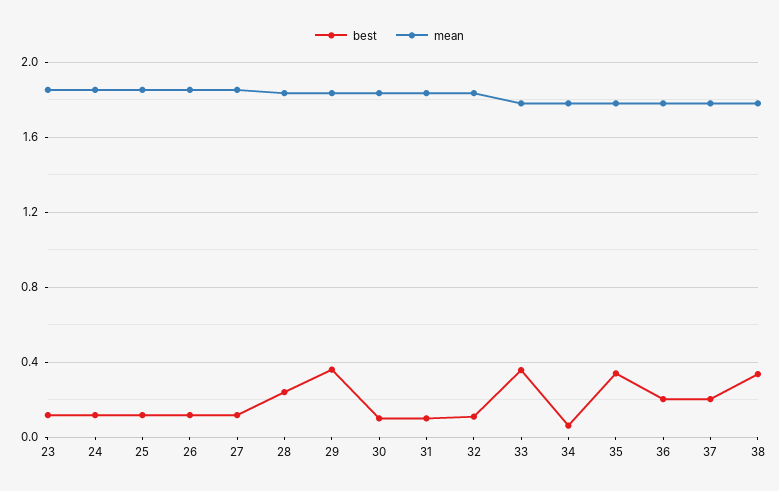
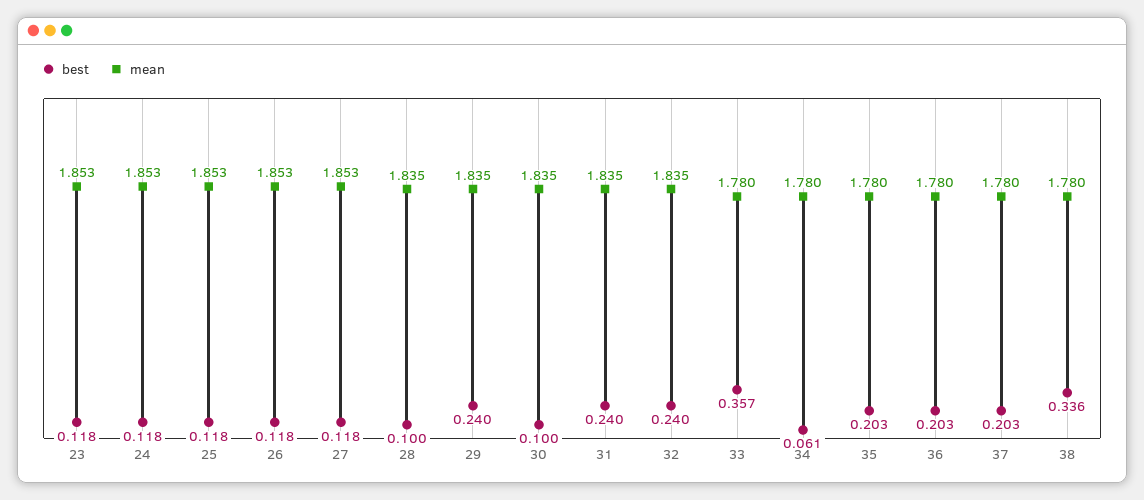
best, 28: 0.25 -> 0.1
best, 29: 0.35 -> 0.24
best, 31: 0.1 -> 0.24
best, 32: 0.1 -> 0.24
best, 35: 0.35 -> 0.203

